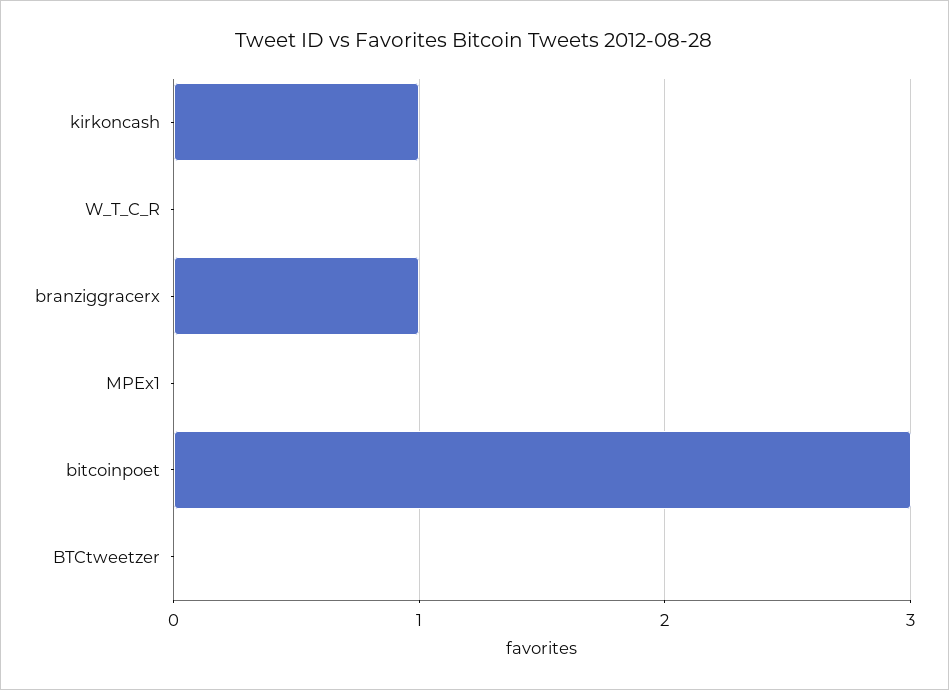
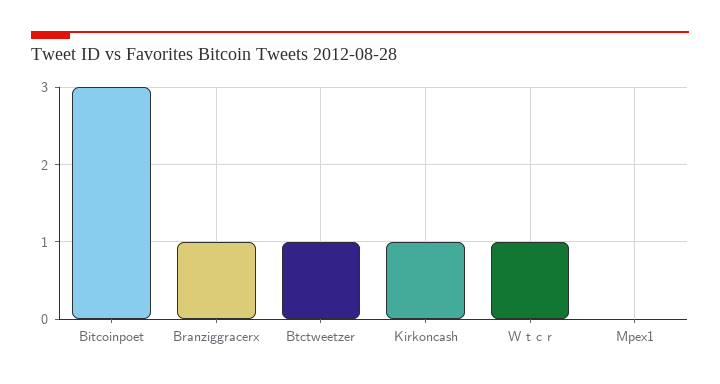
W_T_C_R: 0 -> 1
BTCtweetzer: 0 -> 1

